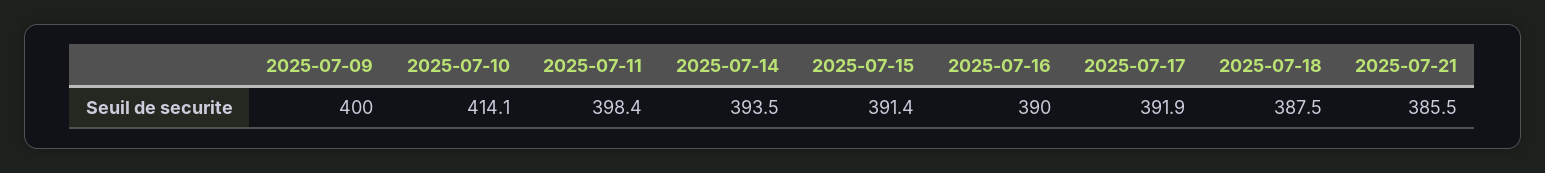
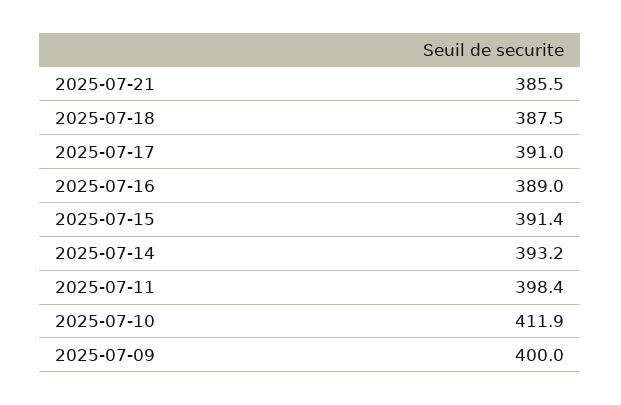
2025-07-10: 414.1 -> 411.9
2025-07-14: 393.5 -> 393.2
2025-07-16: 390 -> 389
2025-07-17: 391.9 -> 391

